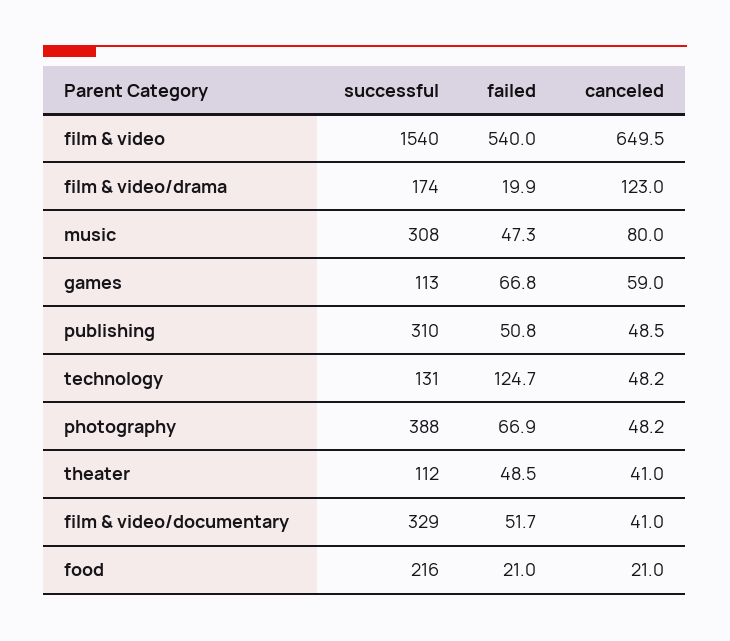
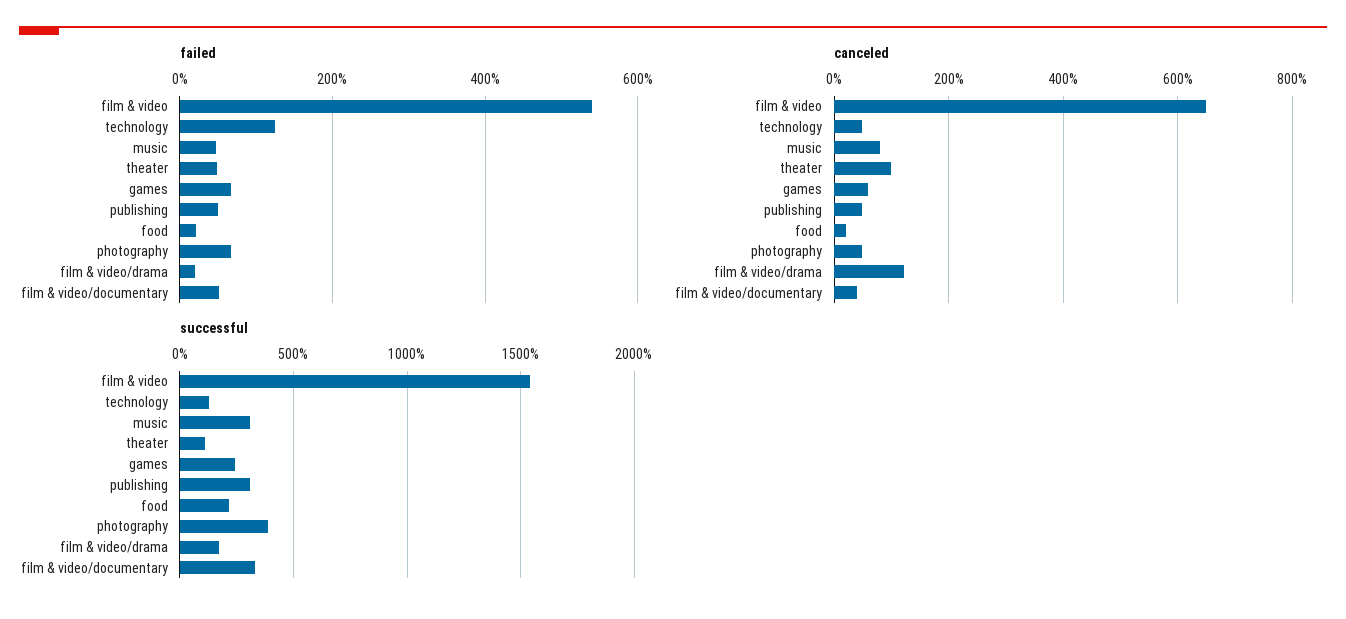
successful, games: 113 -> 250
canceled, theater: 41 -> 100

